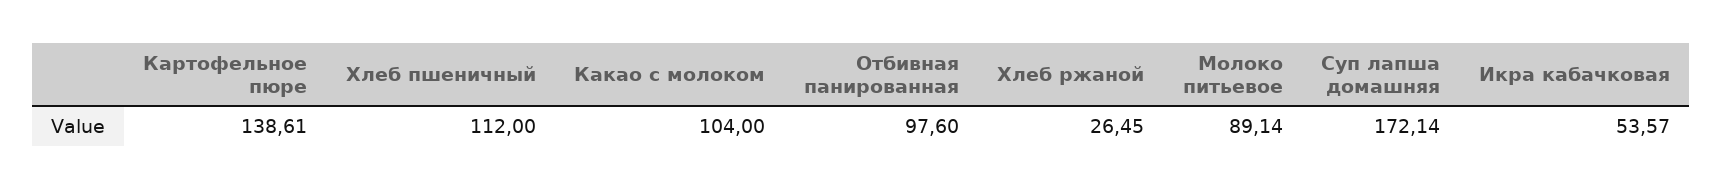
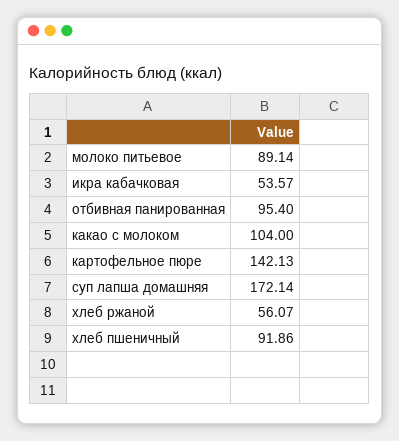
Картофельное пюре: 138.61 -> 142.13
Хлеб пшеничный: 112 -> 91.86
Отбивная панированная: 97.6 -> 95.4
Хлеб ржаной: 26.45 -> 56.07

